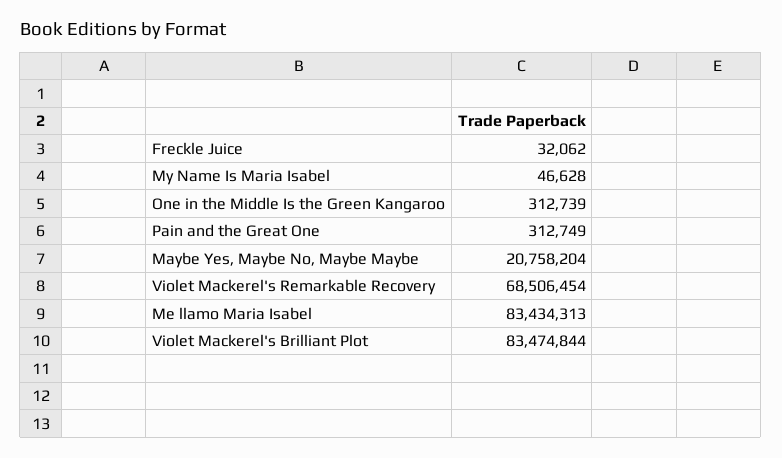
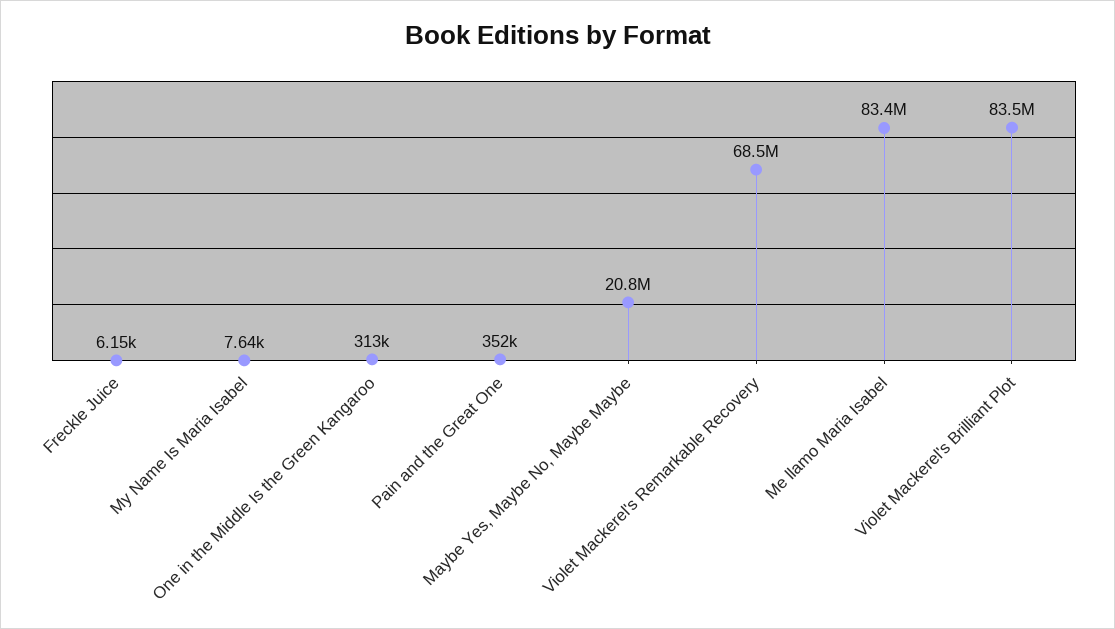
Freckle Juice: 32062 -> 6150
My Name Is Maria Isabel: 46628 -> 7640
Pain and the Great One: 312749 -> 352000

